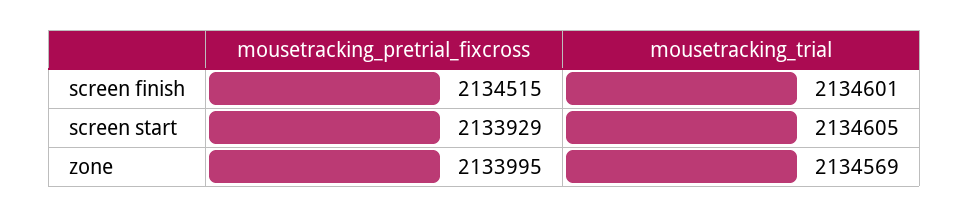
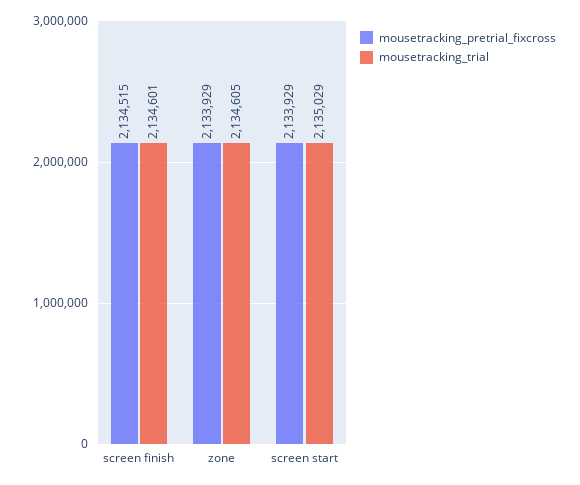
mousetracking_trial, screen start: 2134605 -> 2135029
mousetracking_pretrial_fixcross, zone: 2133995 -> 2133929
mousetracking_trial, zone: 2134569 -> 2134605

